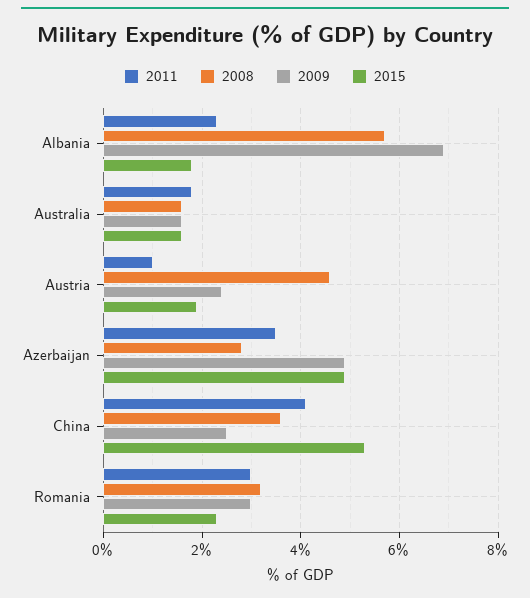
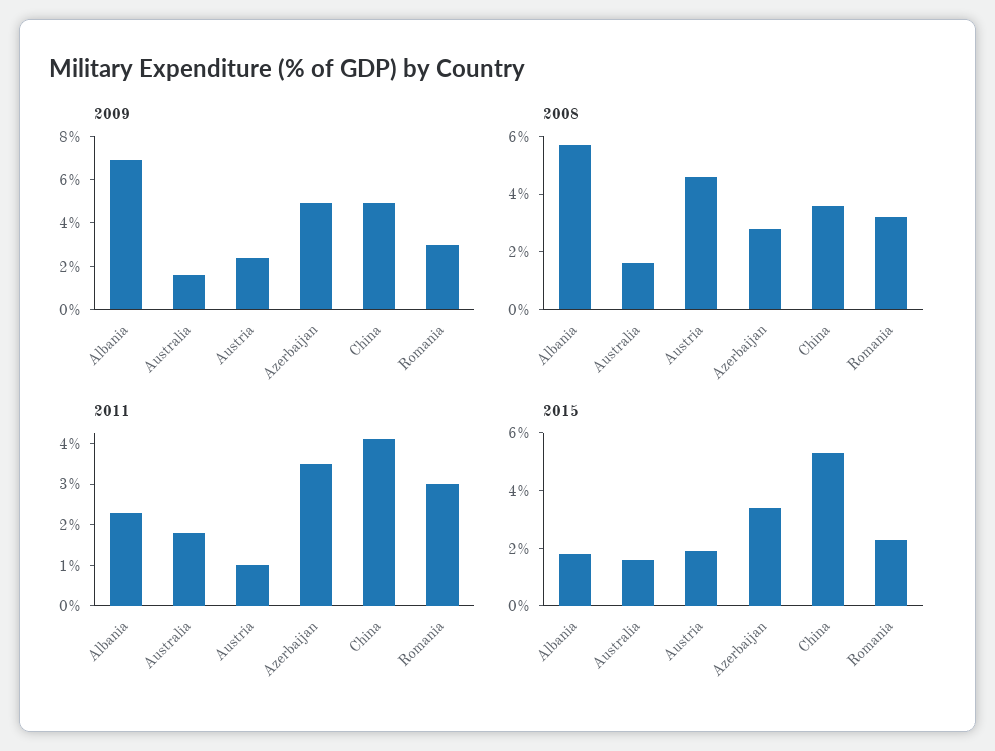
2015, Azerbaijan: 5 -> 3.5
2009, China: 2.5 -> 5

